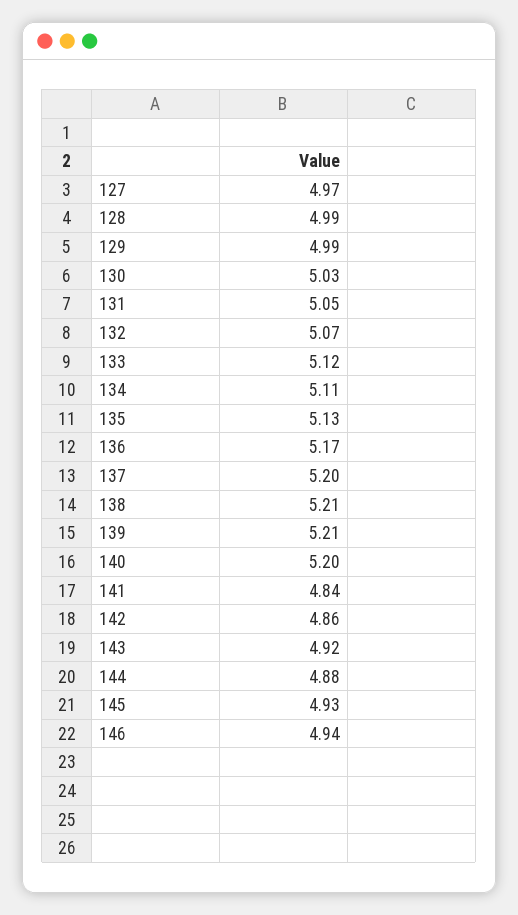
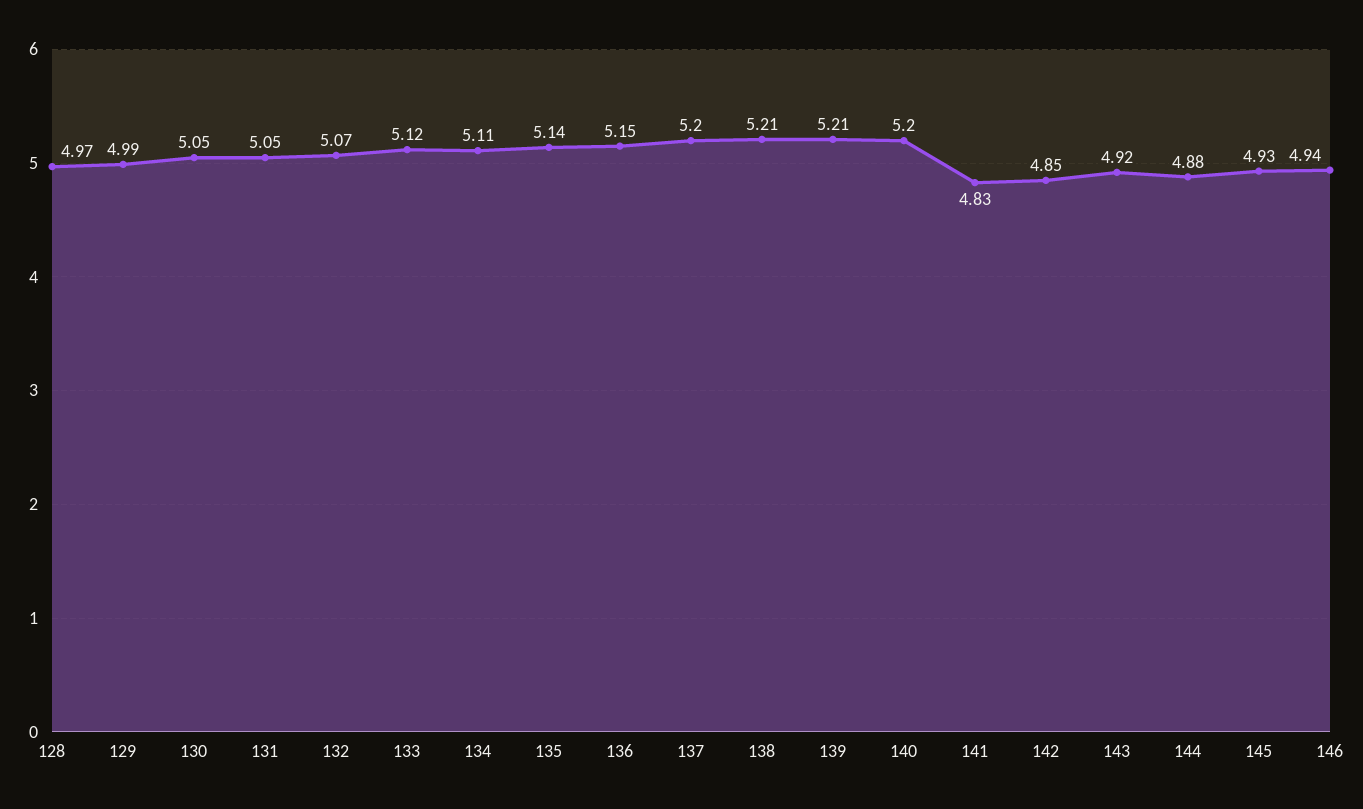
127: 4.97 -> none
128: 4.99 -> 4.97
130: 5.03 -> 5.05
135: 5.13 -> 5.14
136: 5.17 -> 5.15
141: 4.84 -> 4.83
142: 4.86 -> 4.85

